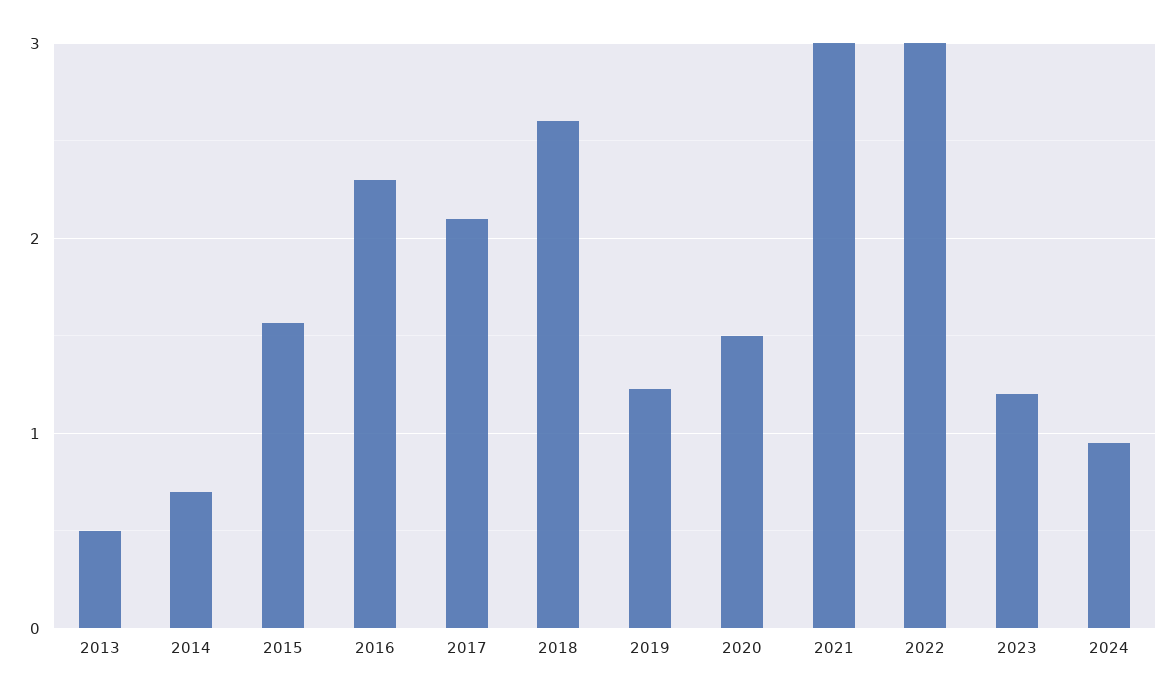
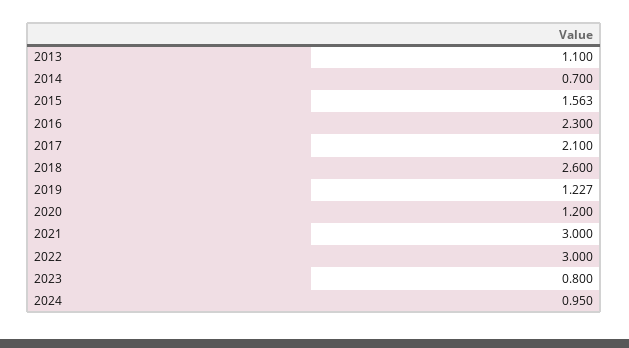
2013: 0.5 -> 1.1
2020: 1.5 -> 1.2
2023: 1.2 -> 0.8

